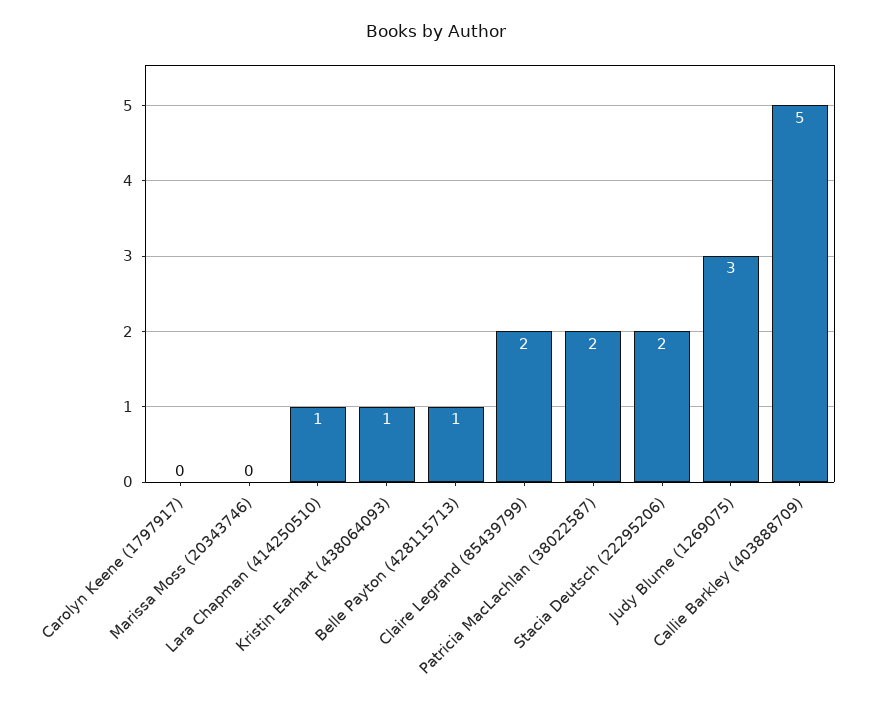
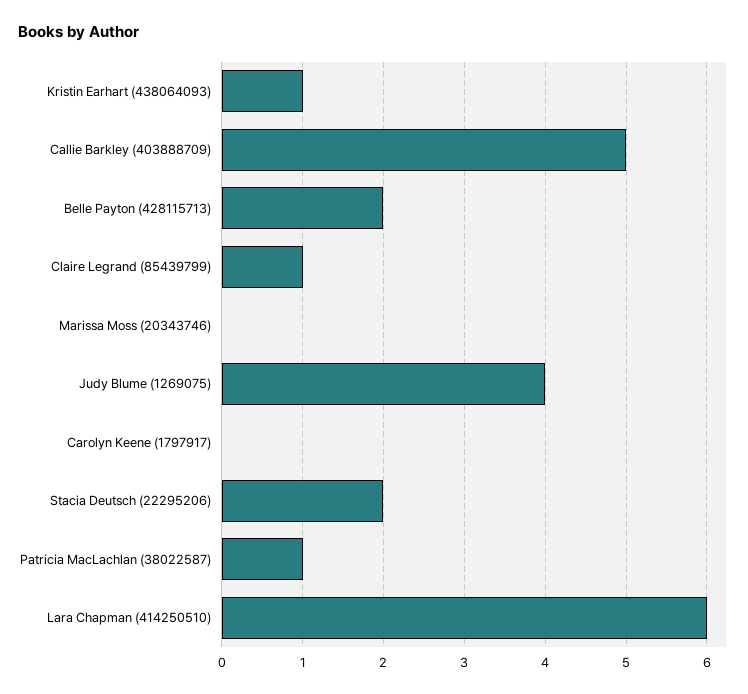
Lara Chapman (414250510): 1 -> 6
Belle Payton (428115713): 1 -> 2
Claire Legrand (85439799): 2 -> 1
Patricia MacLachlan (38022587): 2 -> 1
Judy Blume (1269075): 3 -> 4

